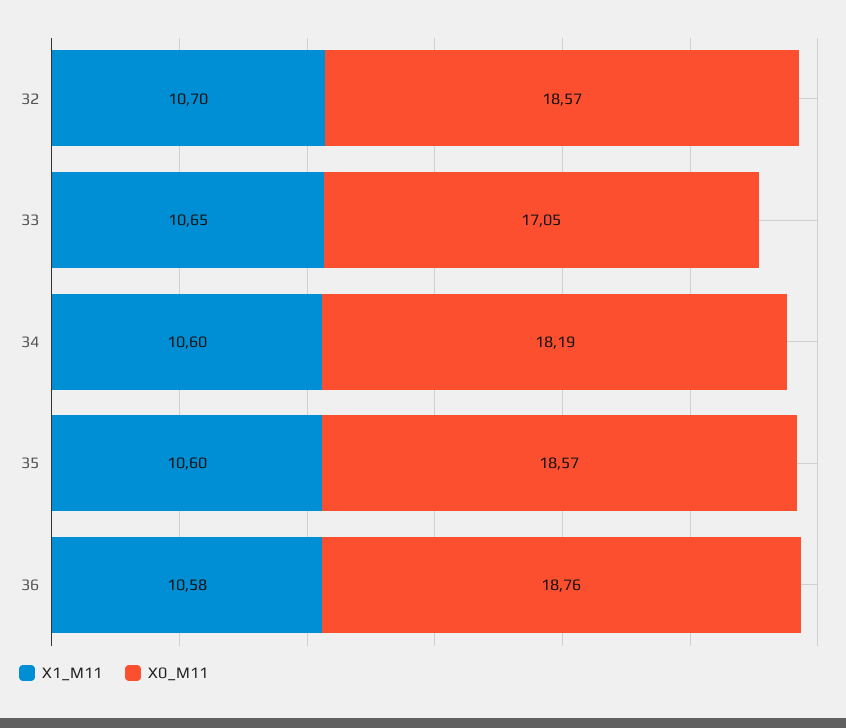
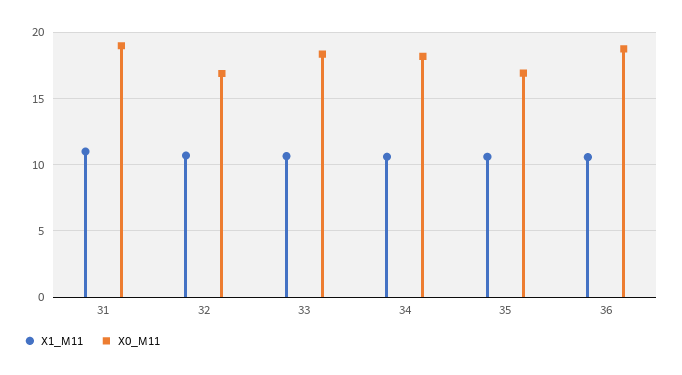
X0_M11, 32: 18.57 -> 17
X0_M11, 33: 17.05 -> 18.5
X0_M11, 35: 18.57 -> 17
X1_M11, 31: none -> 11
X0_M11, 31: none -> 19

